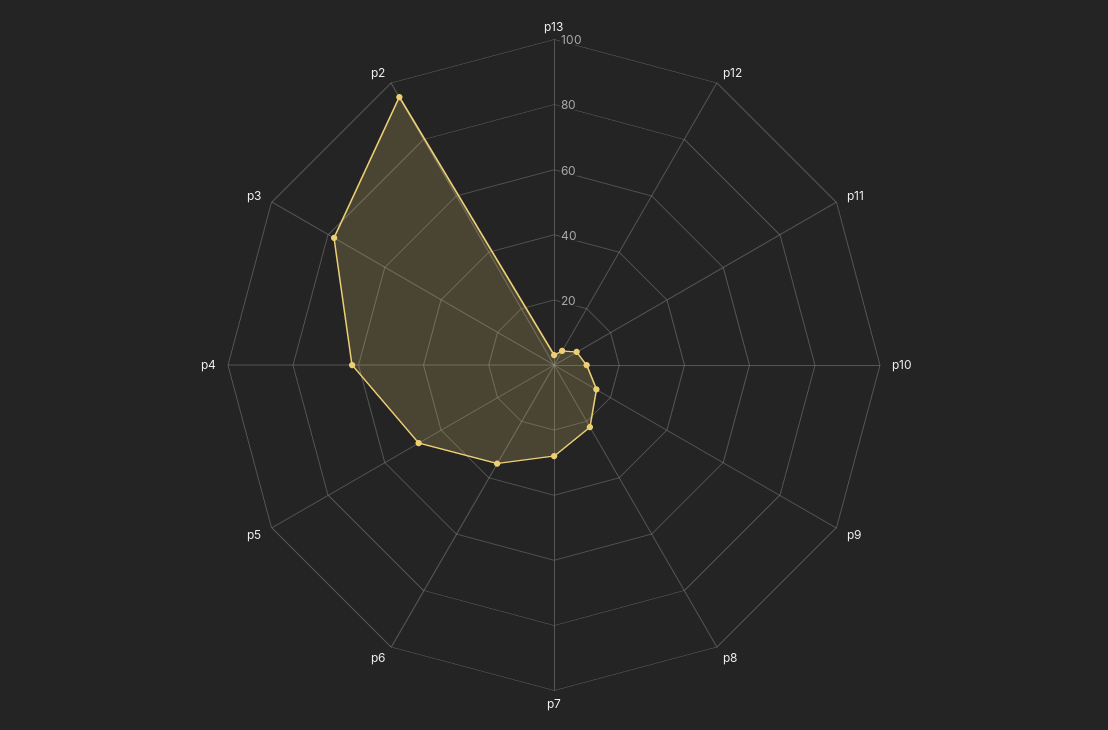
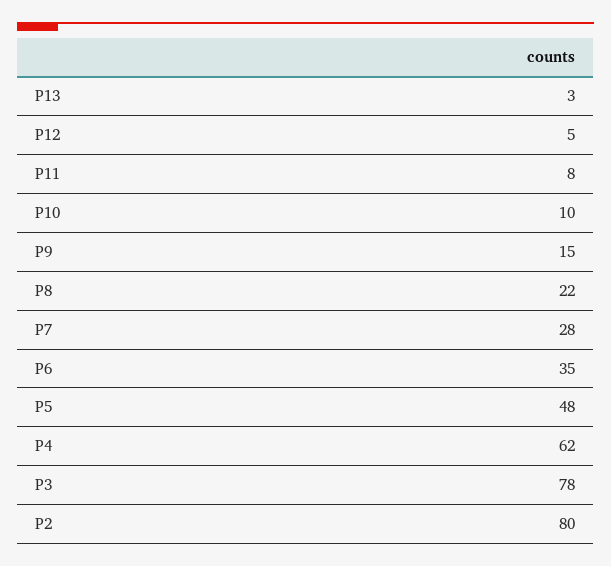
p2: 95 -> 80

